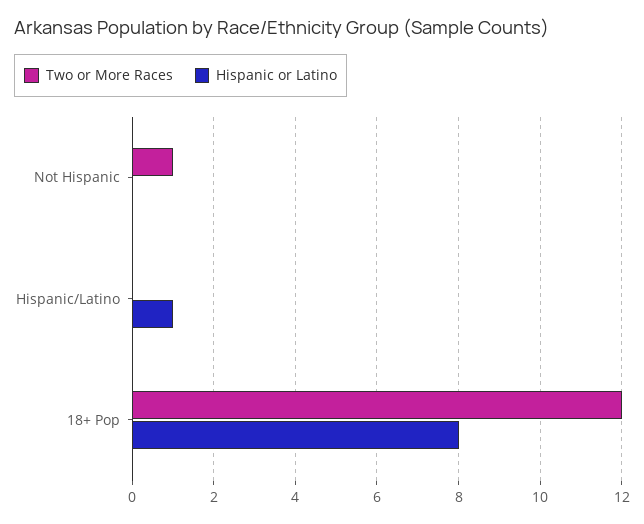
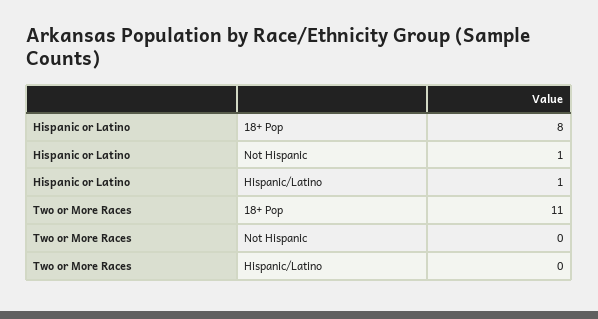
Two or More Races, Not Hispanic: 1 -> 0
Hispanic or Latino, Not Hispanic: 0 -> 1
Two or More Races, 18+ Pop: 12 -> 11

